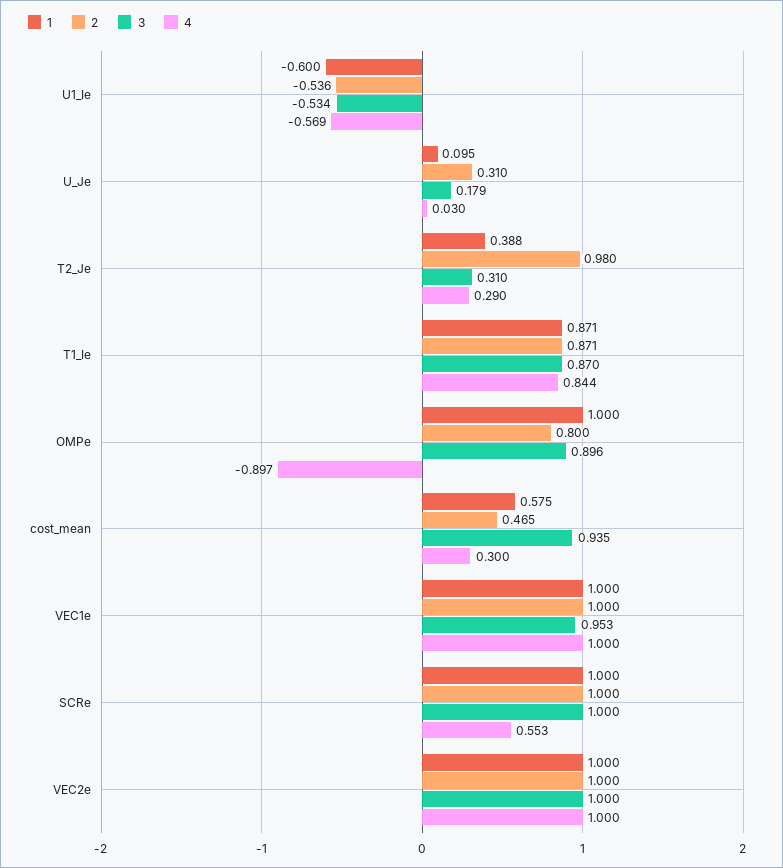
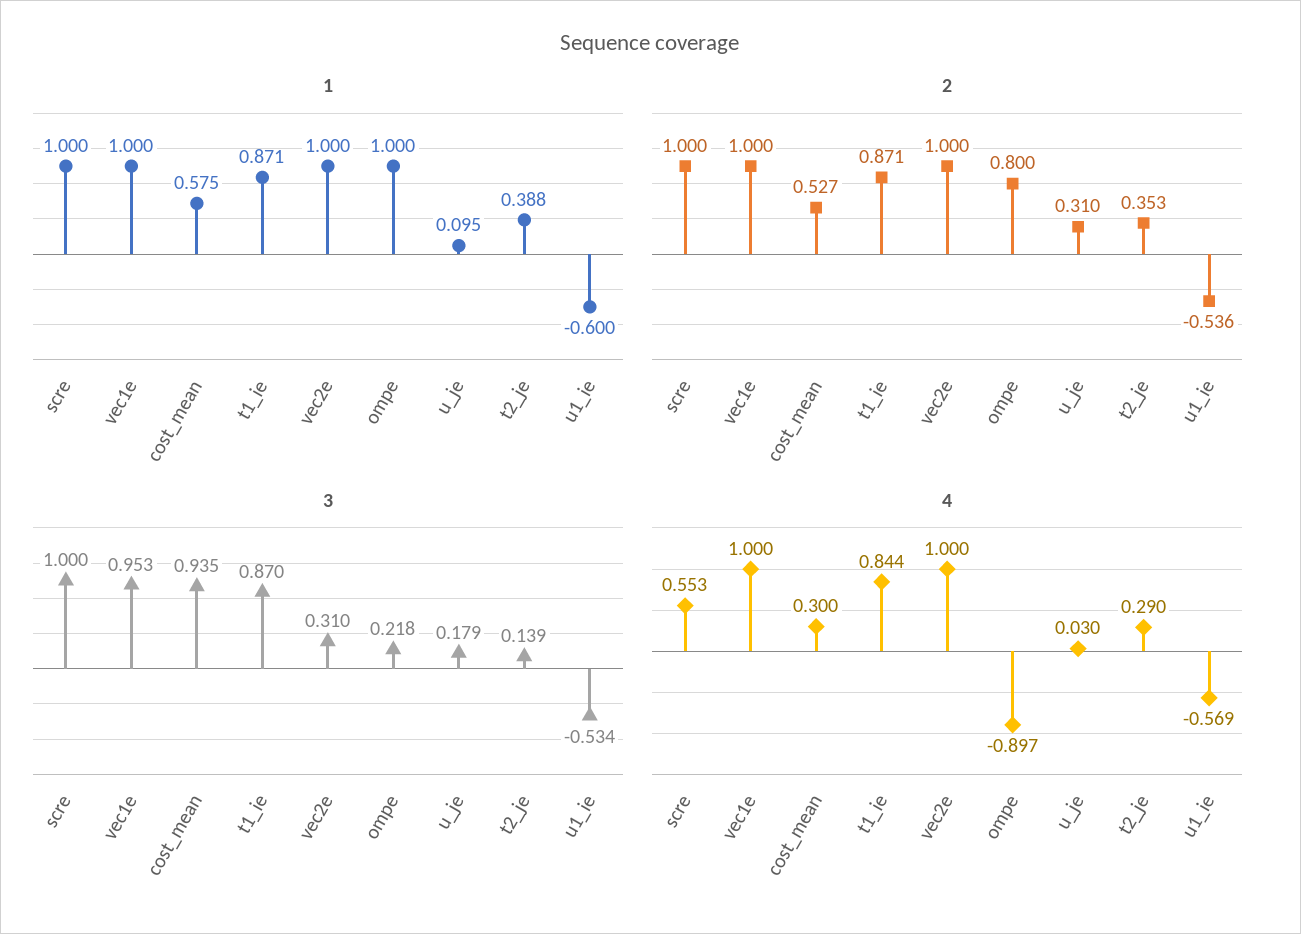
2, T2_Je: 0.98 -> 0.353
3, T2_Je: 0.31 -> 0.139
3, OMPe: 0.896 -> 0.218
2, cost_mean: 0.465 -> 0.527
3, VEC2e: 1 -> 0.31

